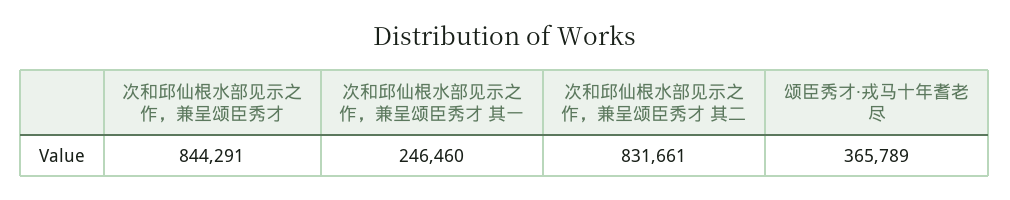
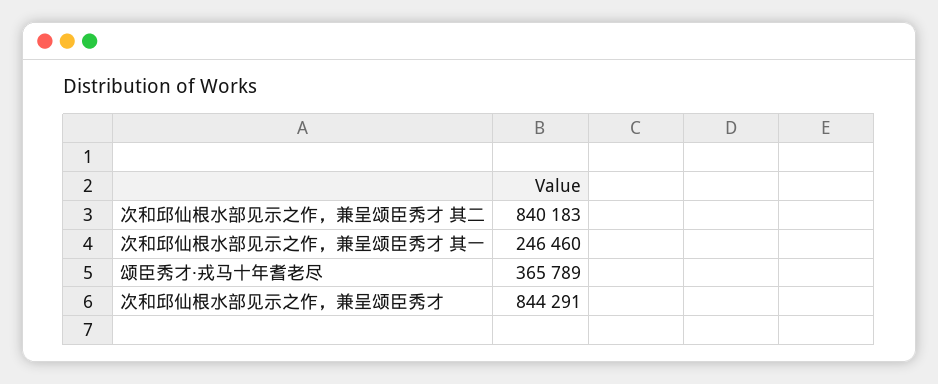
次和邱仙根水部见示之作，兼呈颂臣秀才 其二: 831661 -> 840183

